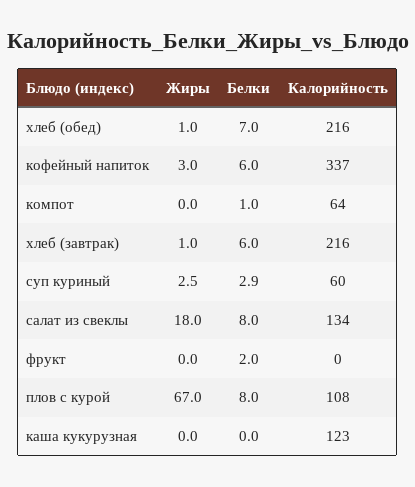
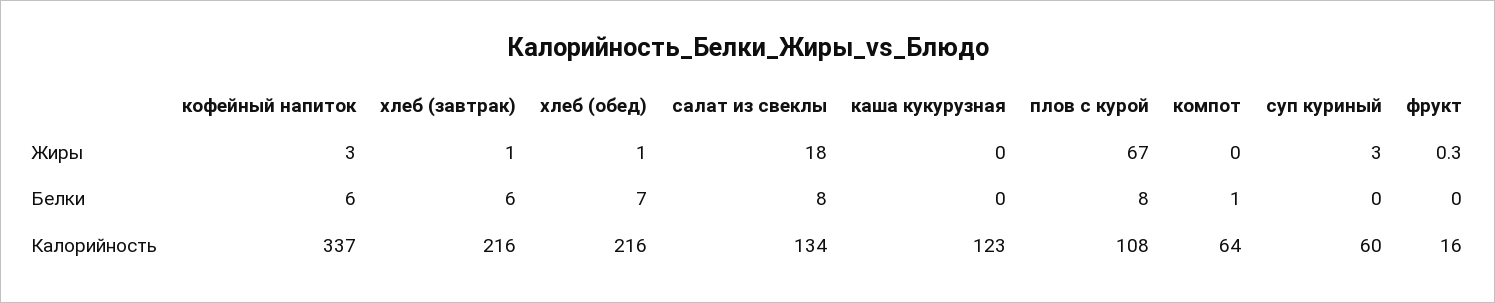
Жиры, суп куриный: 2.5 -> 3
Белки, суп куриный: 2.9 -> 0
Жиры, фрукт: 0 -> 0.3
Белки, фрукт: 2 -> 0
Калорийность, фрукт: 0 -> 16

